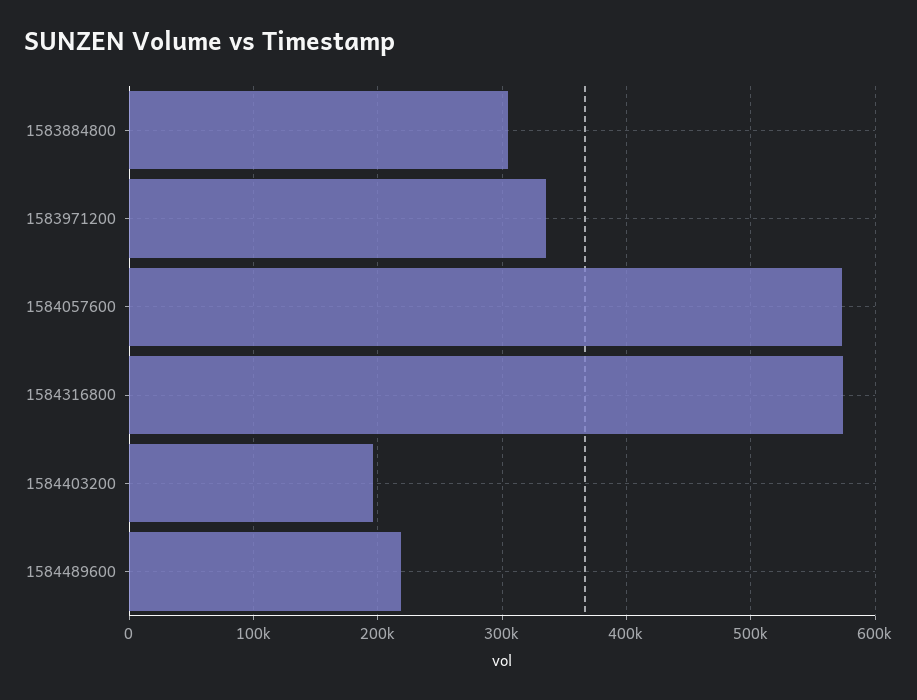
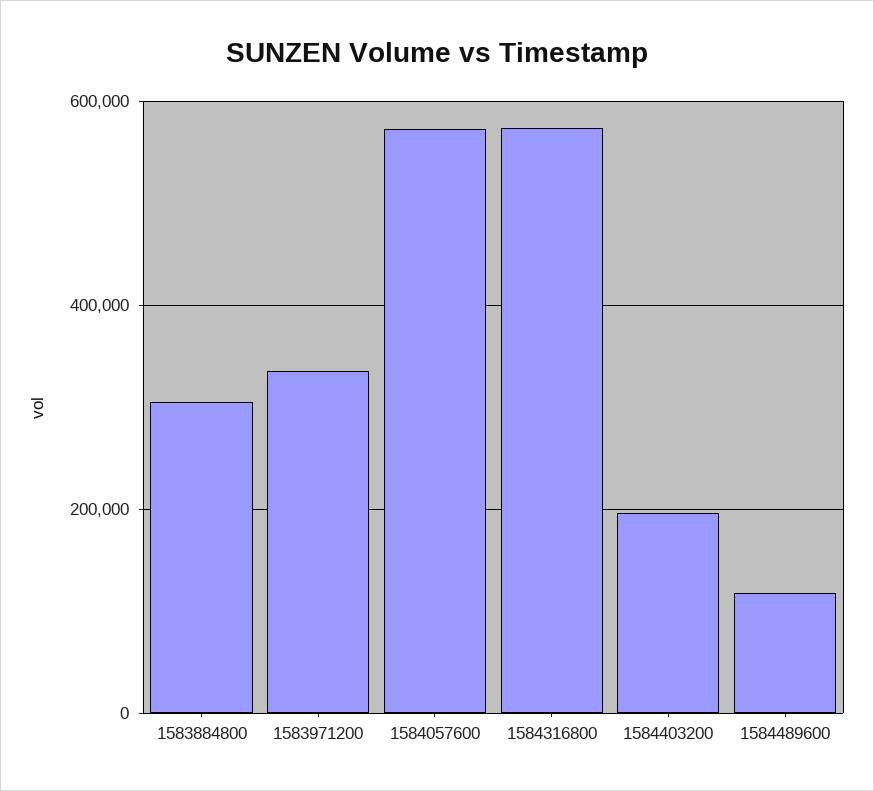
1584489600: 220000 -> 120000

